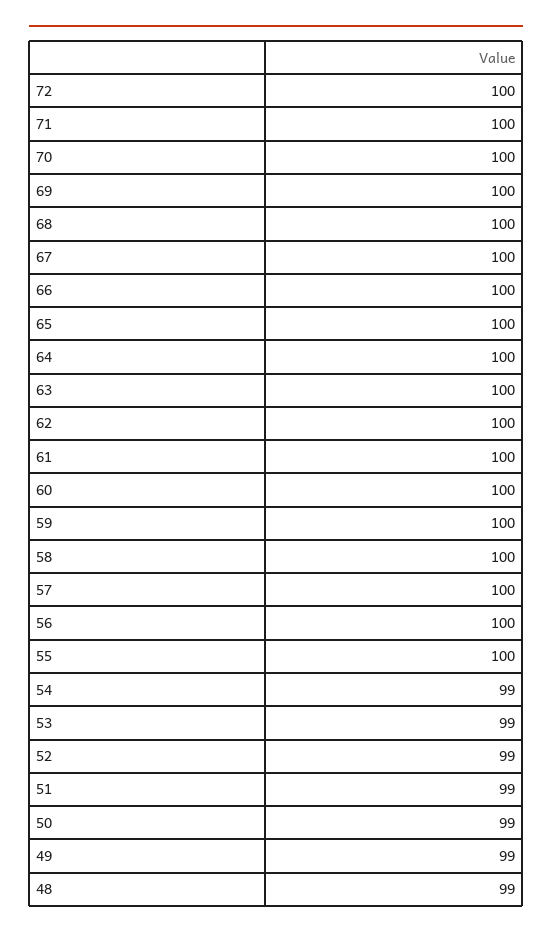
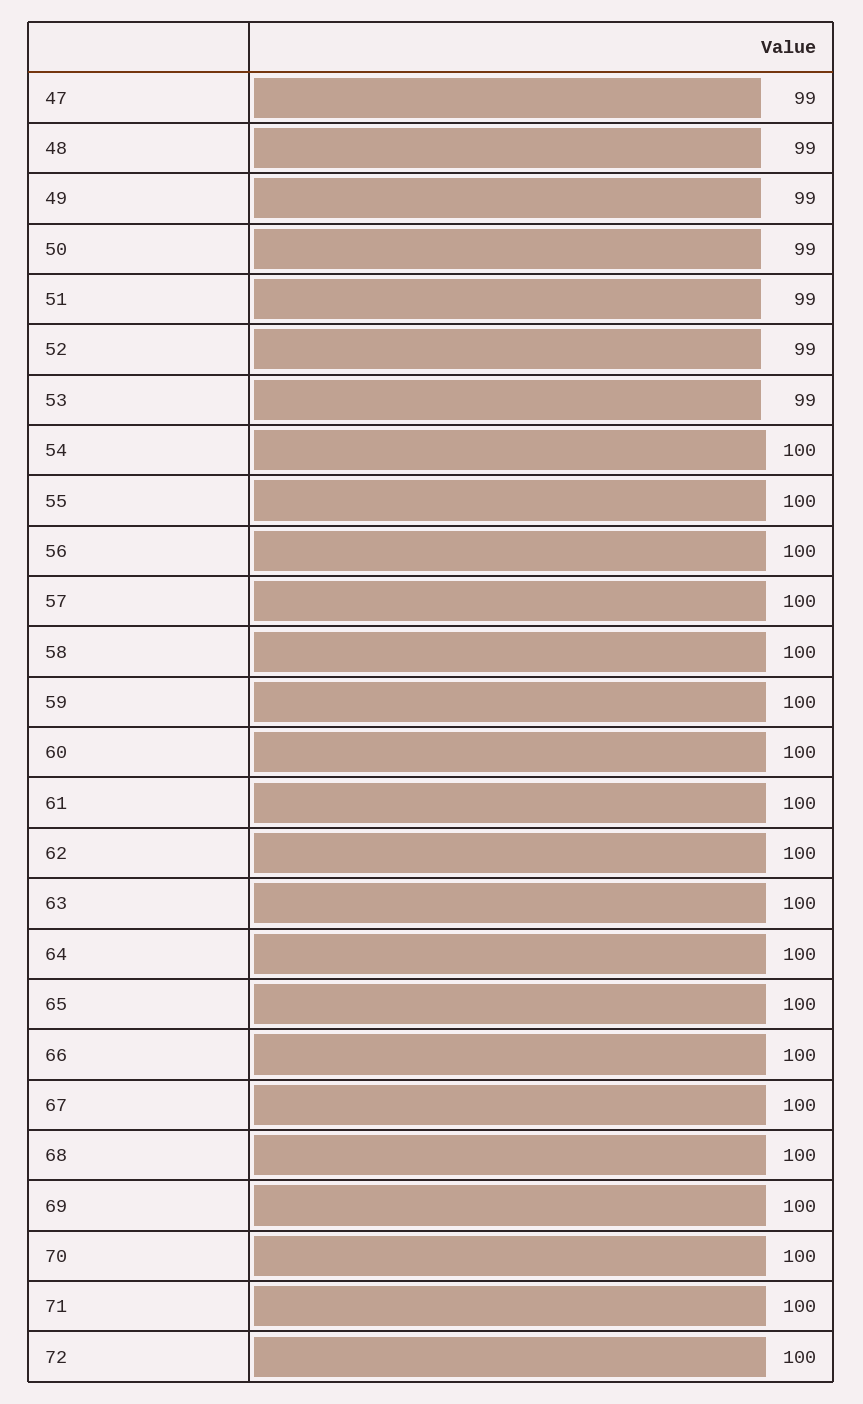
54: 99 -> 100
47: none -> 99

